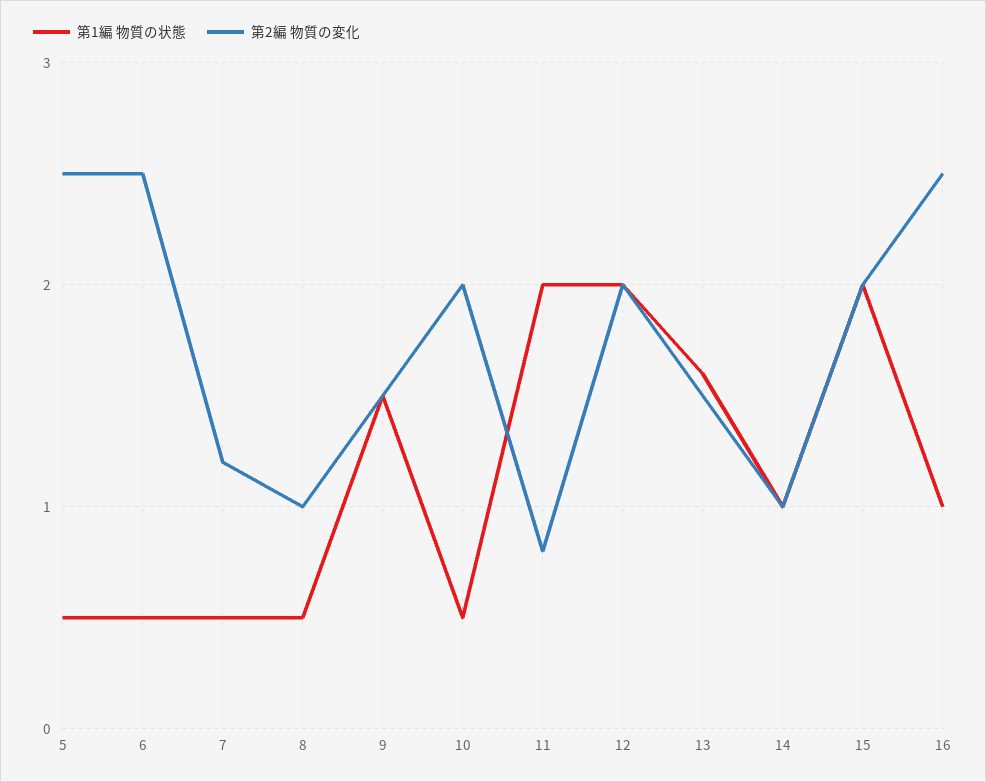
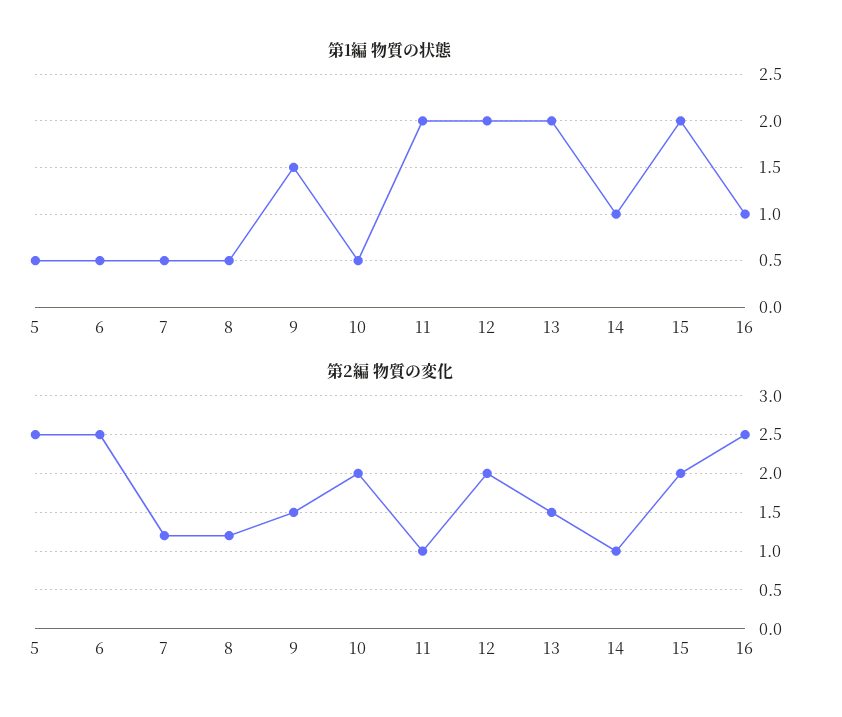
第2編 物質の変化, 8: 1 -> 1.2
第2編 物質の変化, 11: 0.8 -> 1
第1編 物質の状態, 13: 1.6 -> 2

